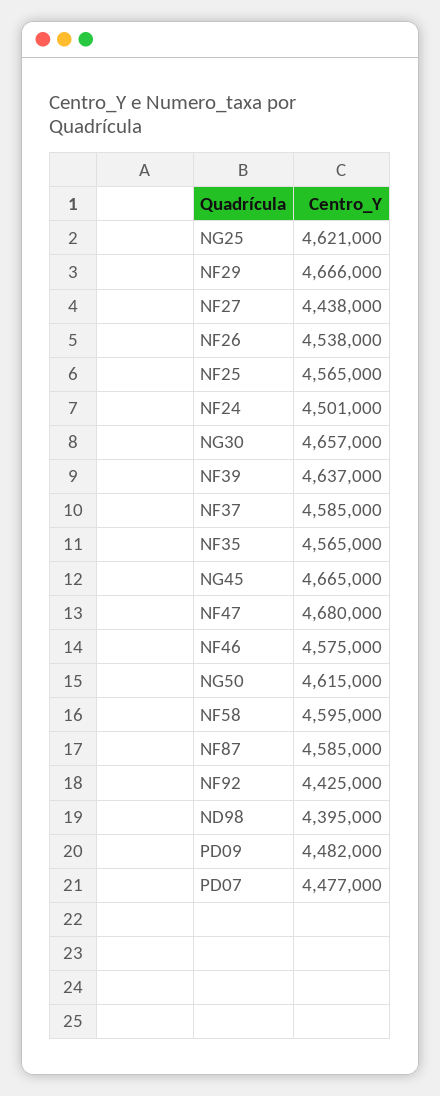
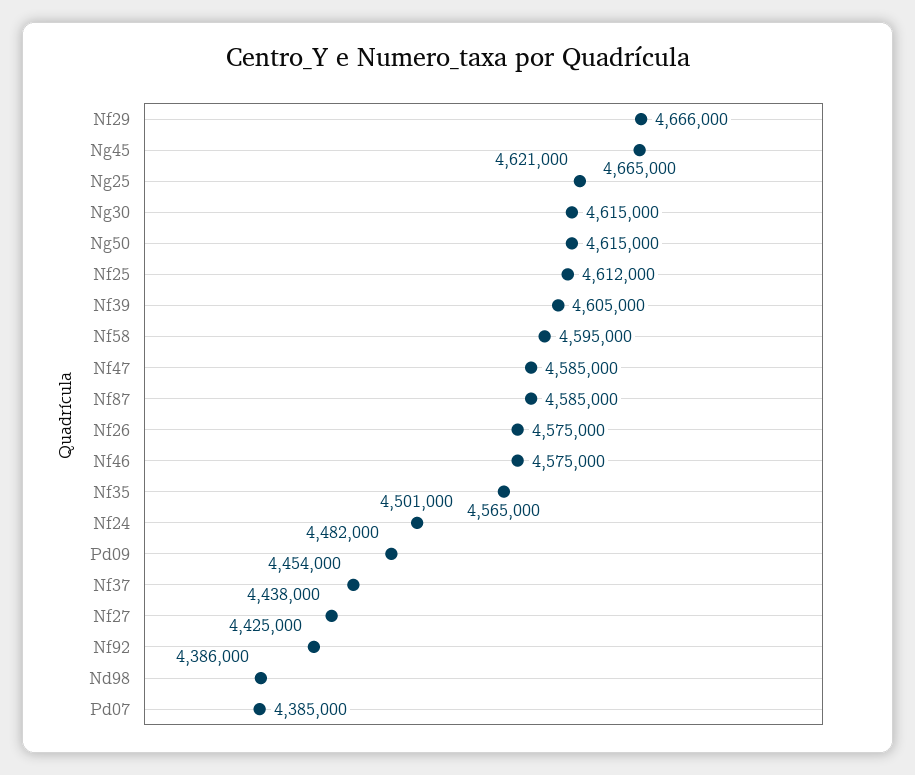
NF26: 4538000 -> 4575000
NF25: 4565000 -> 4612000
NG30: 4657000 -> 4615000
NF39: 4637000 -> 4605000
NF37: 4585000 -> 4454000
NF47: 4680000 -> 4585000
ND98: 4395000 -> 4386000
PD07: 4477000 -> 4385000

